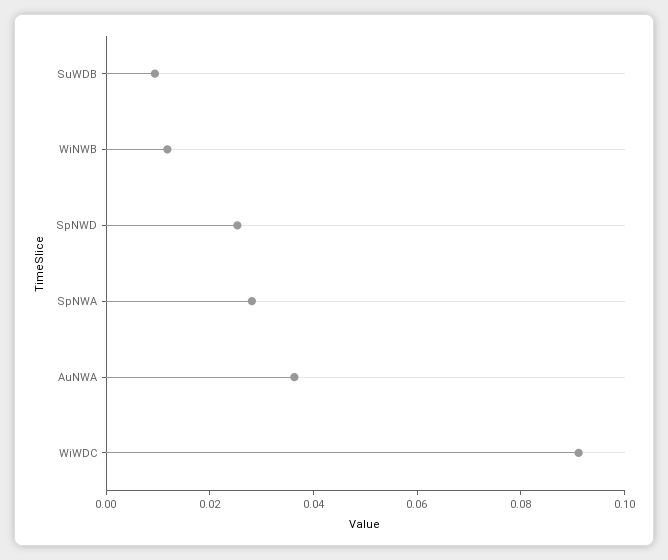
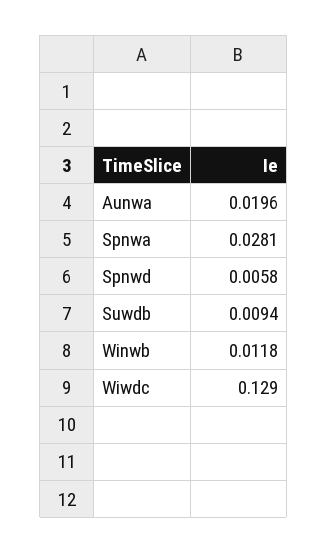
SpNWD: 0.025 -> 0.0058
AuNWA: 0.035 -> 0.0196
WiWDC: 0.09 -> 0.129

